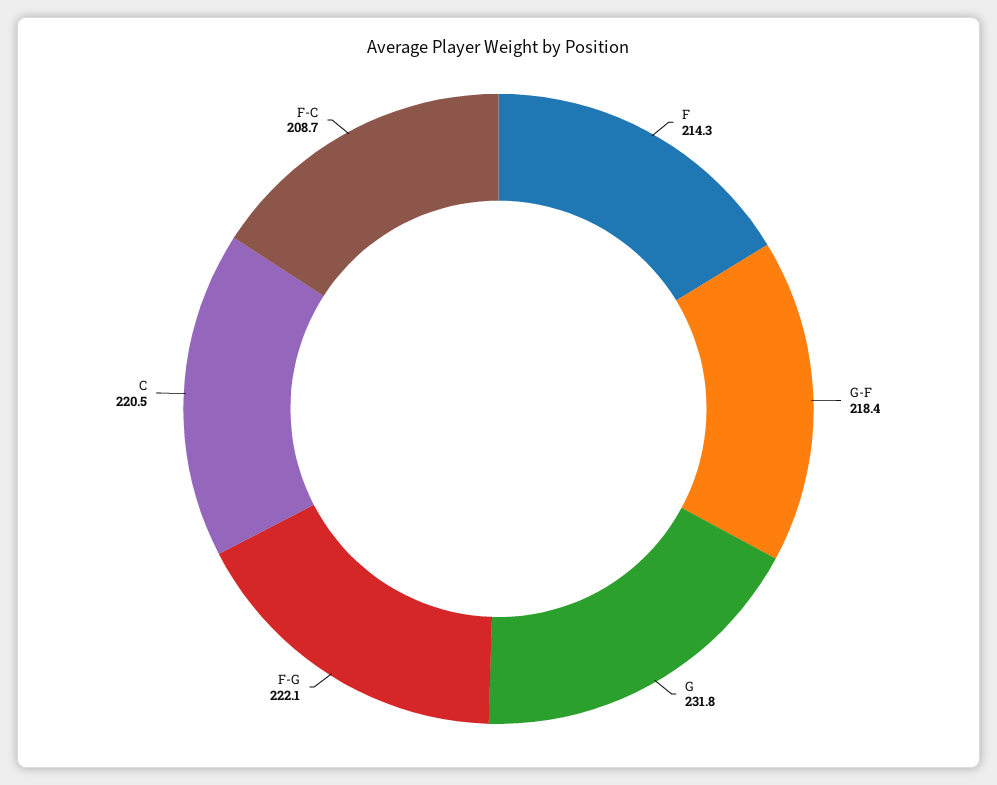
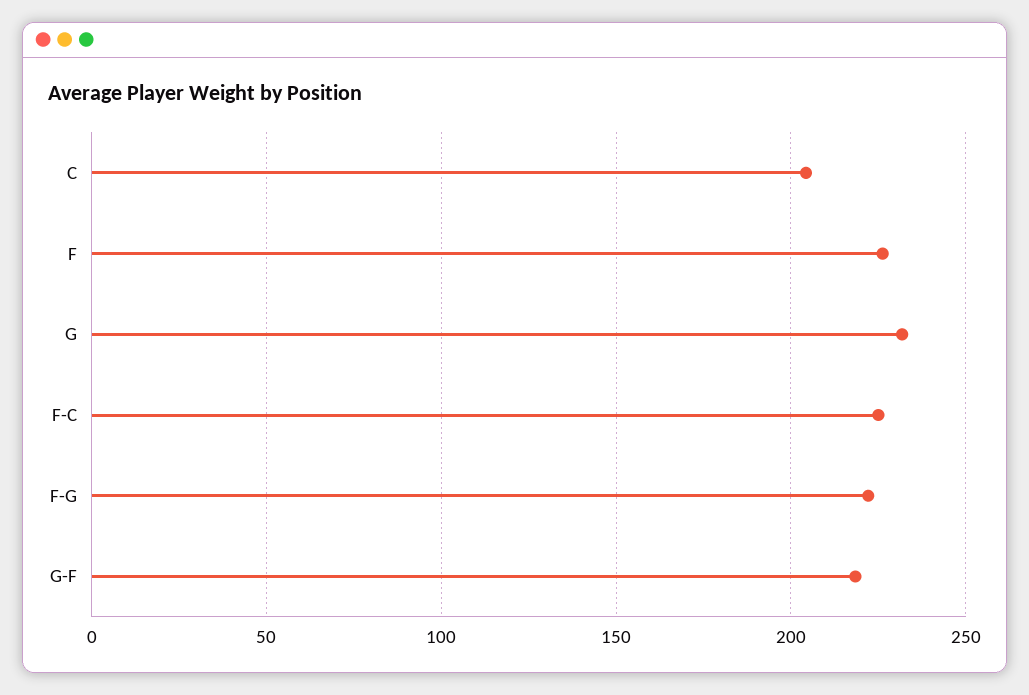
F: 214.3 -> 225
C: 220.5 -> 205
F-C: 208.7 -> 225

